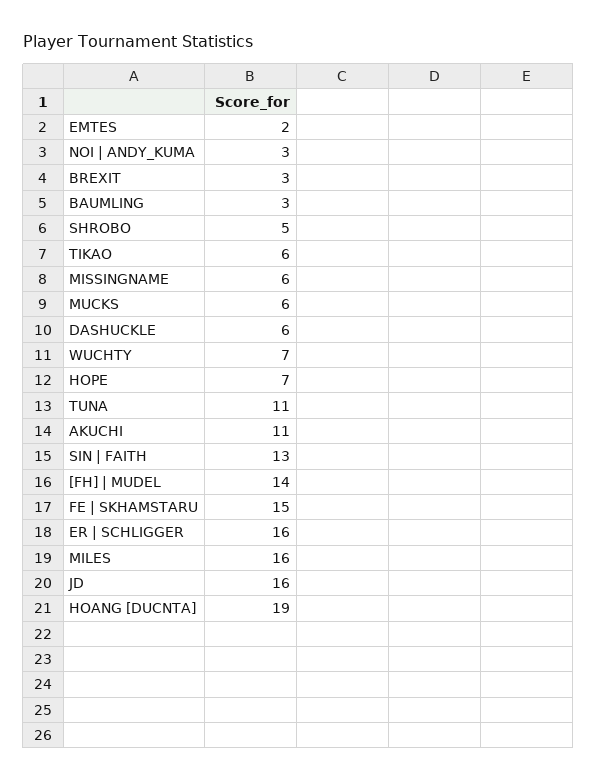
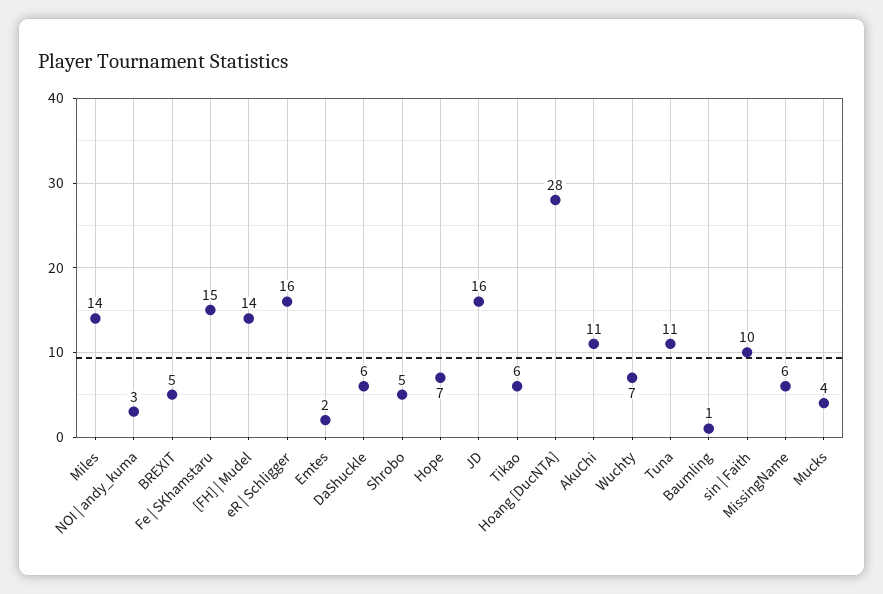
BREXIT: 3 -> 5
BAUMLING: 3 -> 1
MUCKS: 6 -> 4
SIN | FAITH: 13 -> 10
MILES: 16 -> 14
HOANG [DUCNTA]: 19 -> 28

